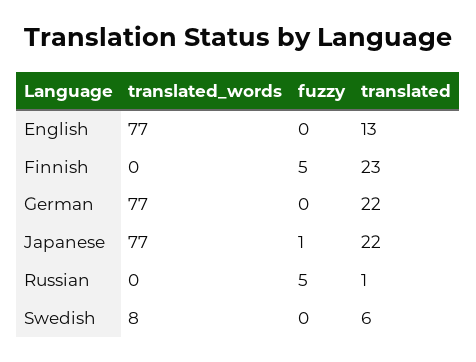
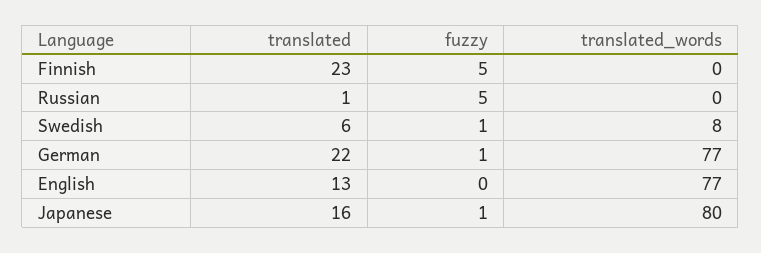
fuzzy, German: 0 -> 1
translated_words, Japanese: 77 -> 80
translated, Japanese: 22 -> 16
fuzzy, Swedish: 0 -> 1

